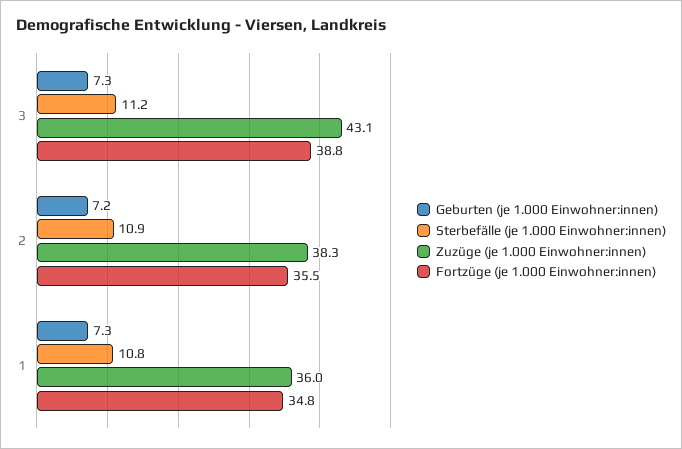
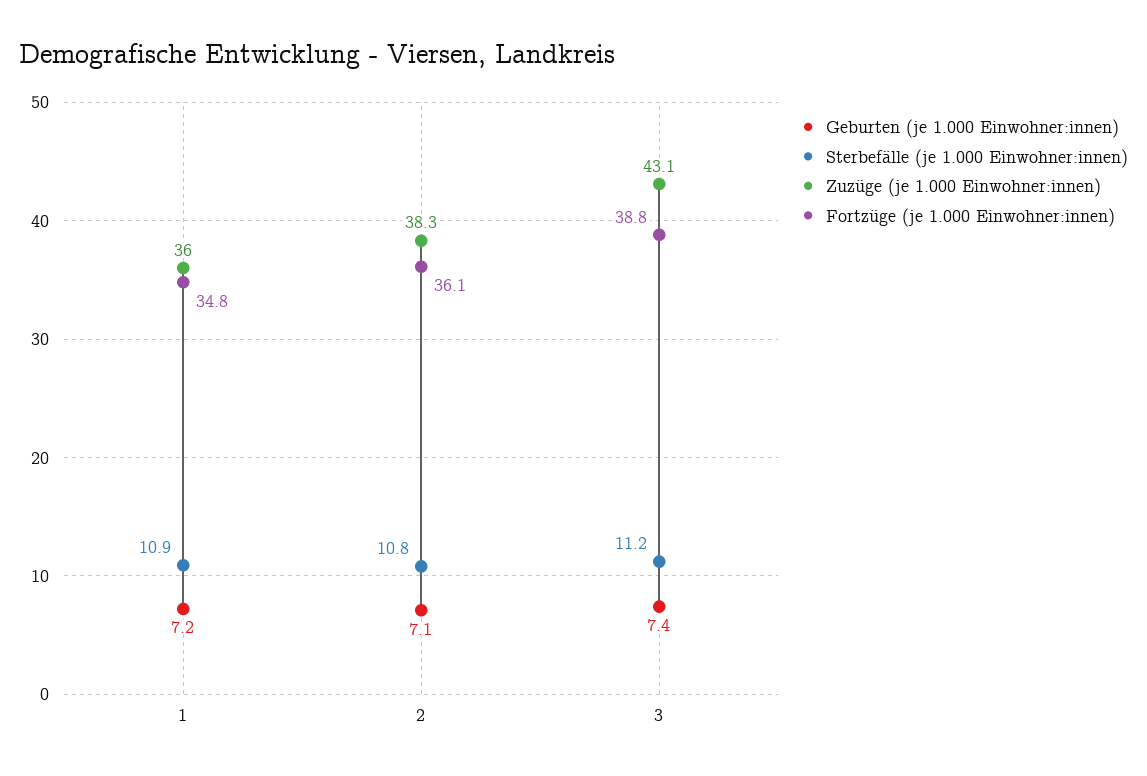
Geburten (je 1.000 Einwohner:innen), 3: 7.3 -> 7.4
Geburten (je 1.000 Einwohner:innen), 2: 7.2 -> 7.1
Sterbefälle (je 1.000 Einwohner:innen), 2: 10.9 -> 10.8
Fortzüge (je 1.000 Einwohner:innen), 2: 35.5 -> 36.1
Geburten (je 1.000 Einwohner:innen), 1: 7.3 -> 7.2
Sterbefälle (je 1.000 Einwohner:innen), 1: 10.8 -> 10.9

